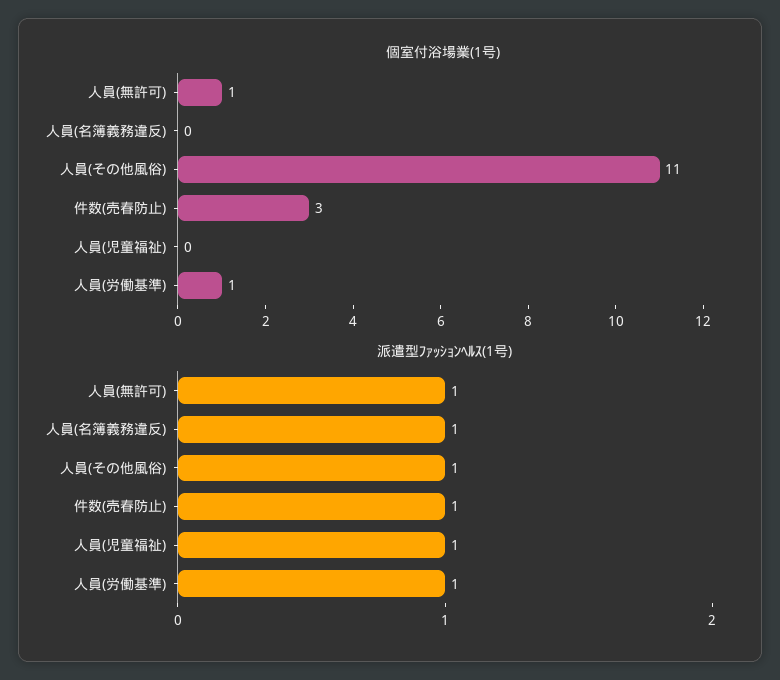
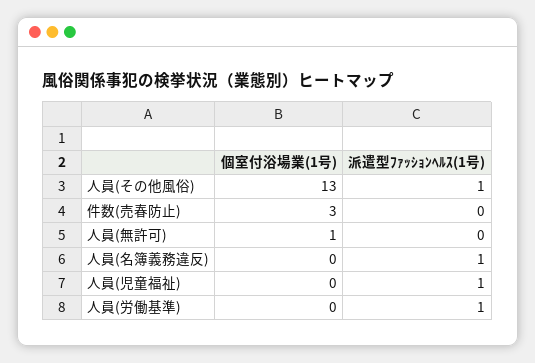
個室付浴場業(1号), 人員(その他風俗): 11 -> 13
個室付浴場業(1号), 人員(労働基準): 1 -> 0
派遣型ﾌｧｯｼｮﾝﾍﾙｽ(1号), 人員(無許可): 1 -> 0
派遣型ﾌｧｯｼｮﾝﾍﾙｽ(1号), 件数(売春防止): 1 -> 0

